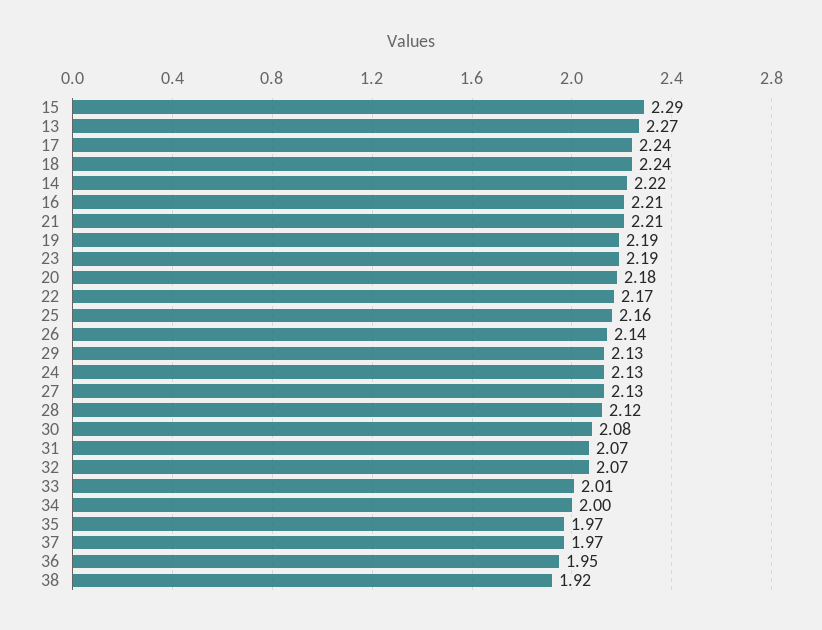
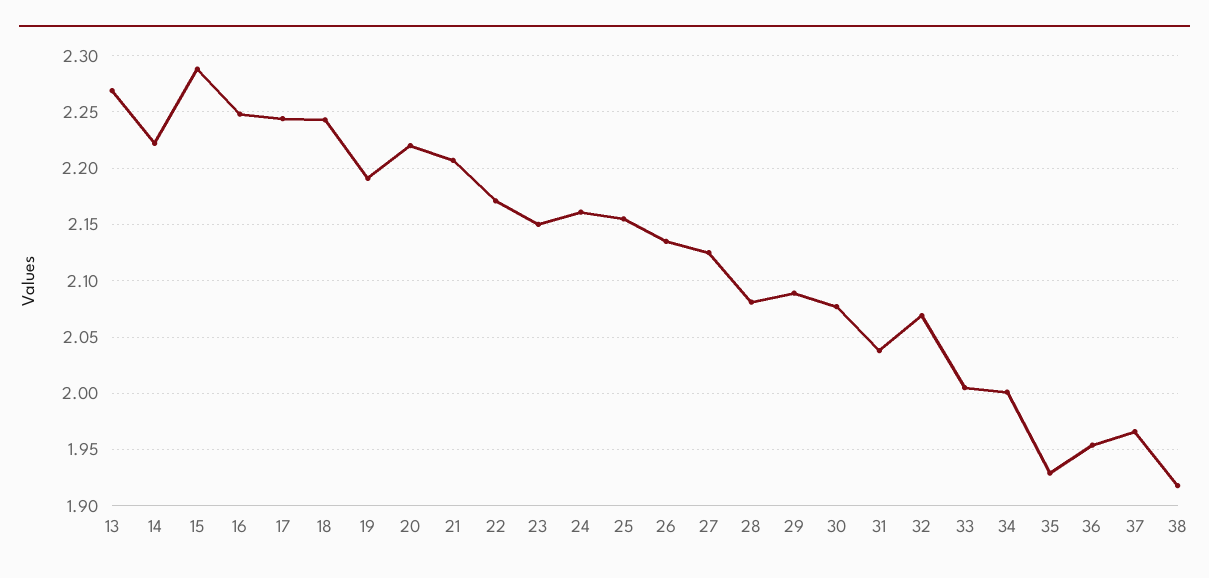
16: 2.21 -> 2.25
23: 2.19 -> 2.15
20: 2.18 -> 2.22
29: 2.13 -> 2.09
24: 2.13 -> 2.16
28: 2.12 -> 2.08
31: 2.07 -> 2.04
35: 1.97 -> 1.93

